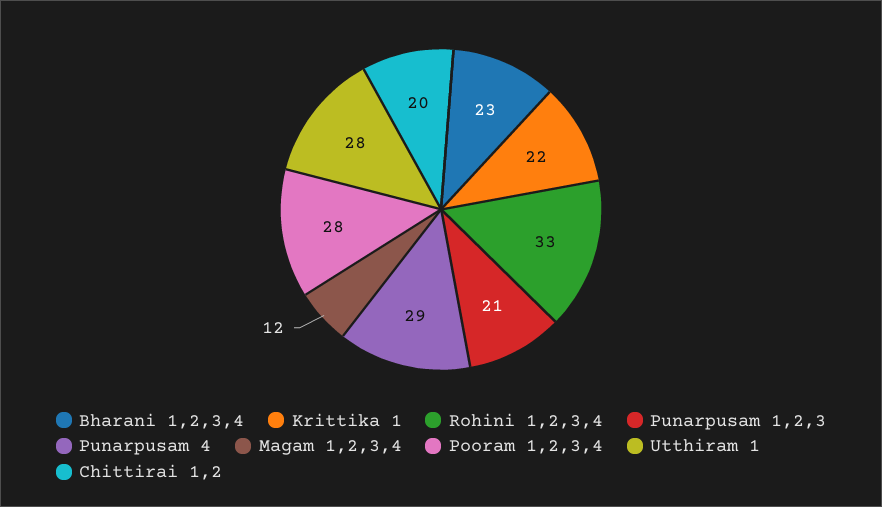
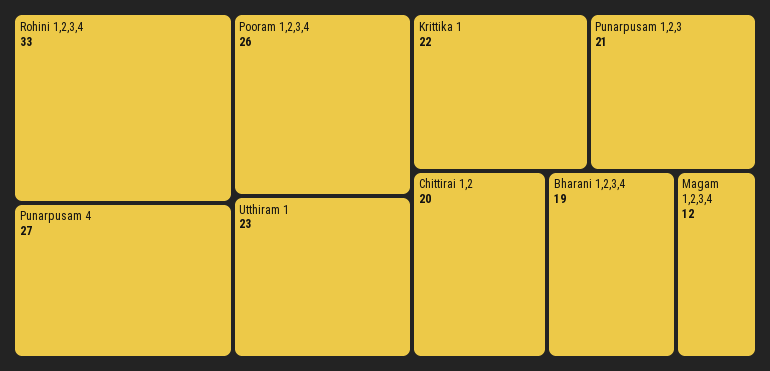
Bharani 1,2,3,4: 23 -> 19
Punarpusam 4: 29 -> 27
Pooram 1,2,3,4: 28 -> 26
Utthiram 1: 28 -> 23

